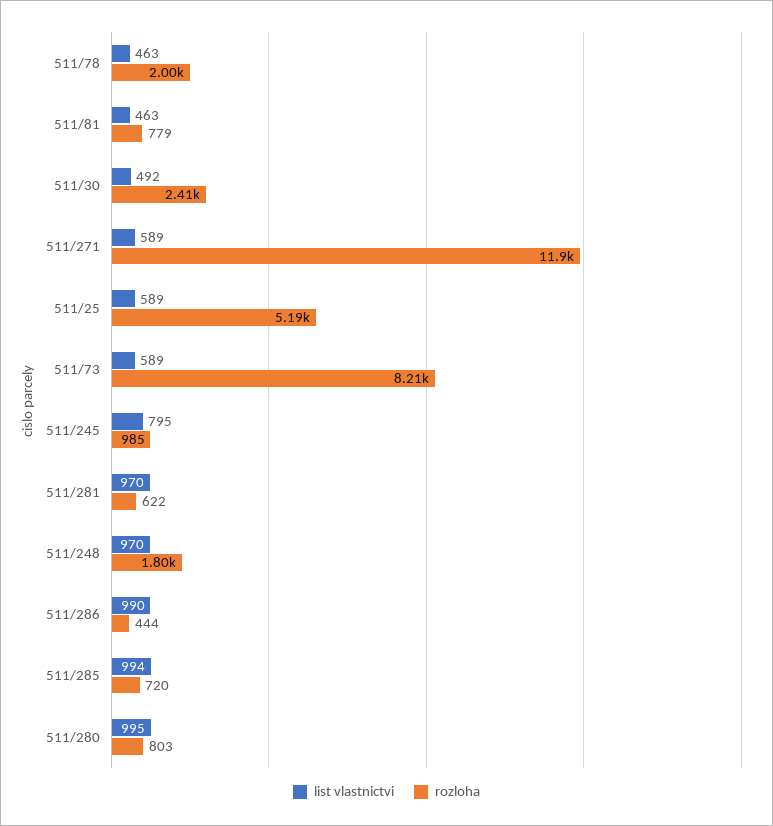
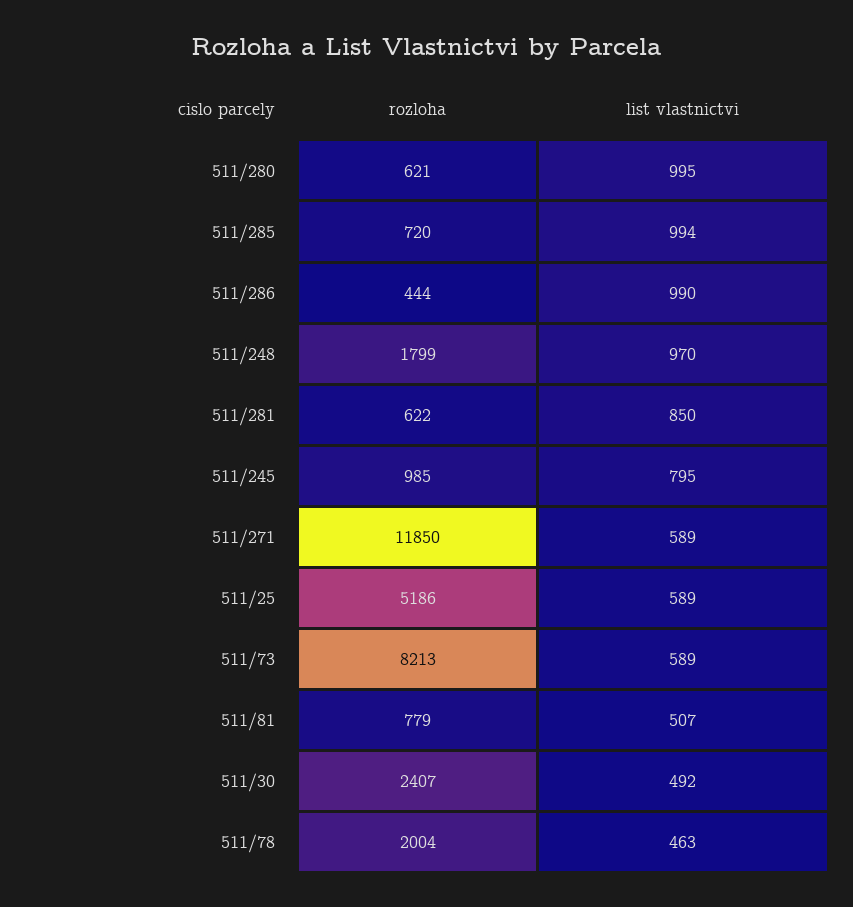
list vlastnictvi, 511/81: 463 -> 507
list vlastnictvi, 511/281: 970 -> 850
rozloha, 511/280: 803 -> 621

